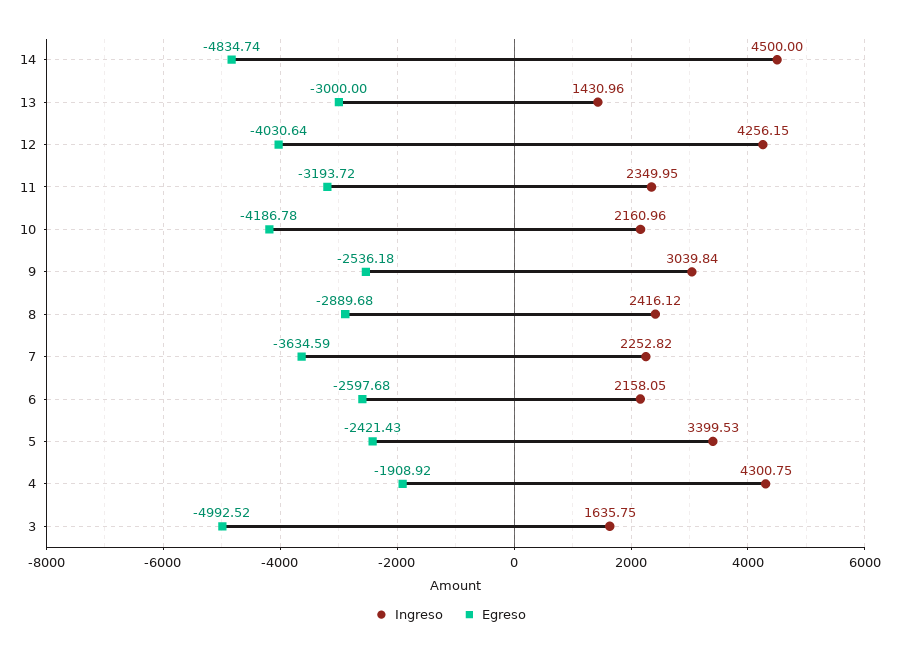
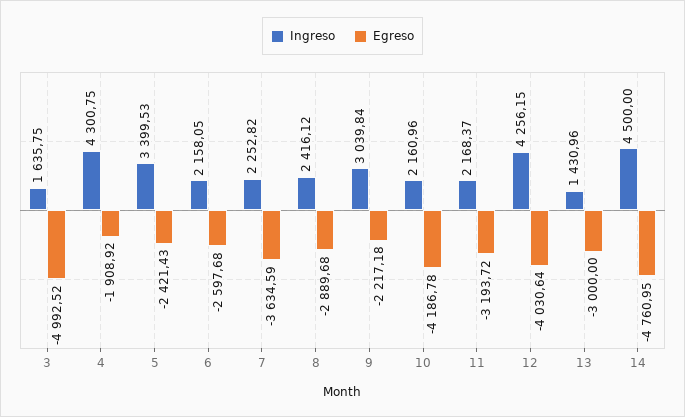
Egreso, 14: -4834.74 -> -4760.95
Ingreso, 11: 2349.95 -> 2168.37
Egreso, 9: -2536.18 -> -2217.18

